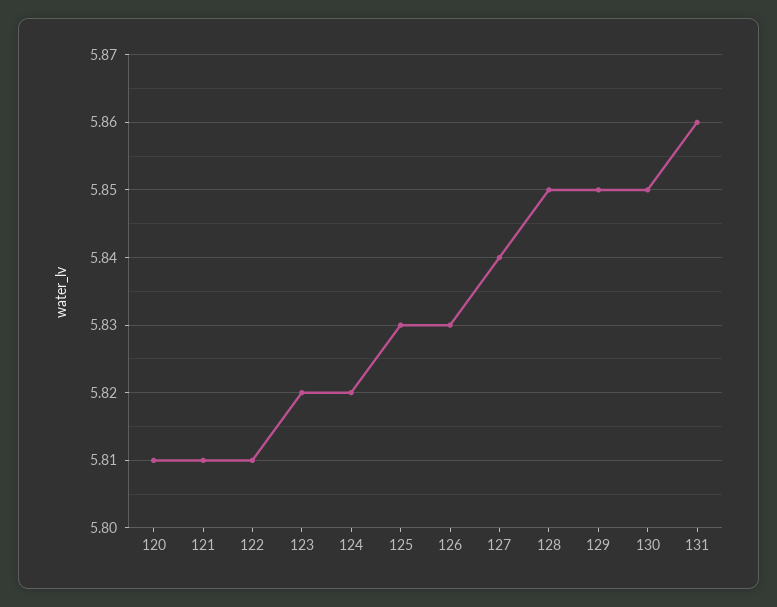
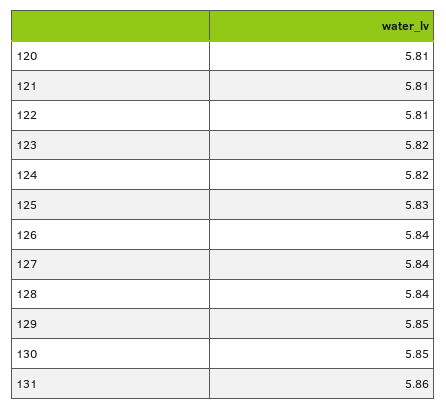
126: 5.83 -> 5.84
128: 5.85 -> 5.84

